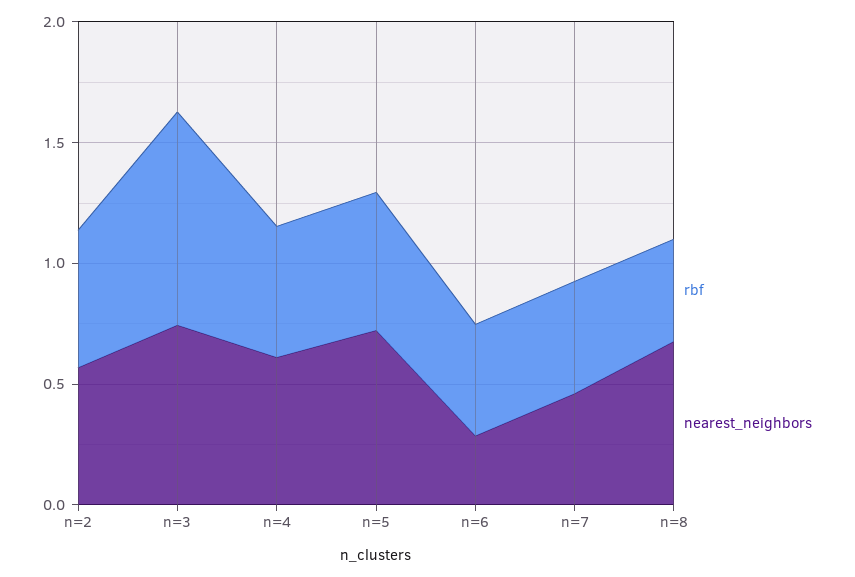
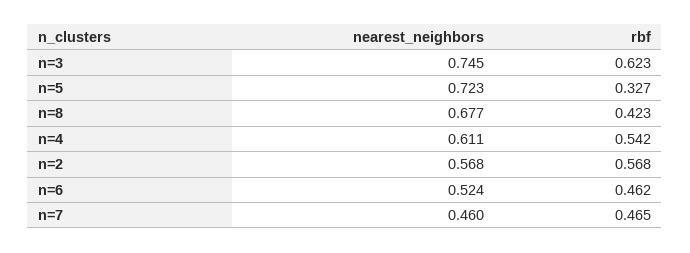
rbf, n=3: 0.9 -> 0.623
rbf, n=5: 0.6 -> 0.327
nearest_neighbors, n=6: 0.3 -> 0.524

